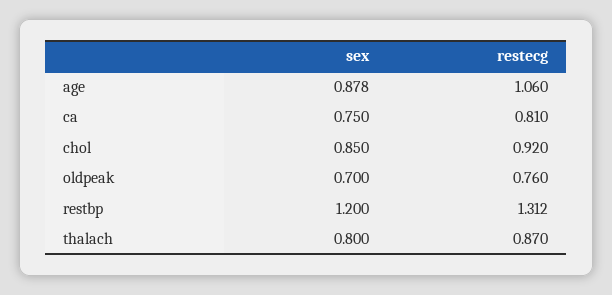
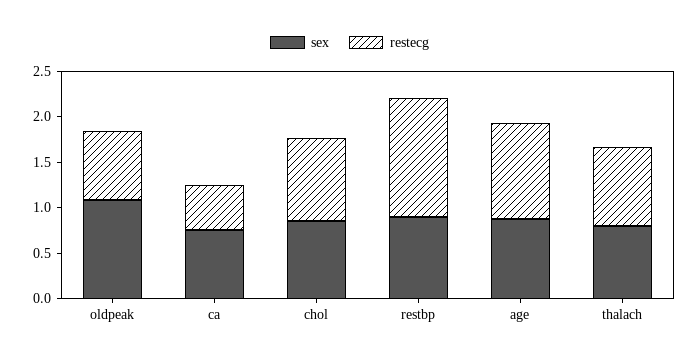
restecg, ca: 0.81 -> 0.5
sex, oldpeak: 0.7 -> 1.1
sex, restbp: 1.2 -> 0.9

